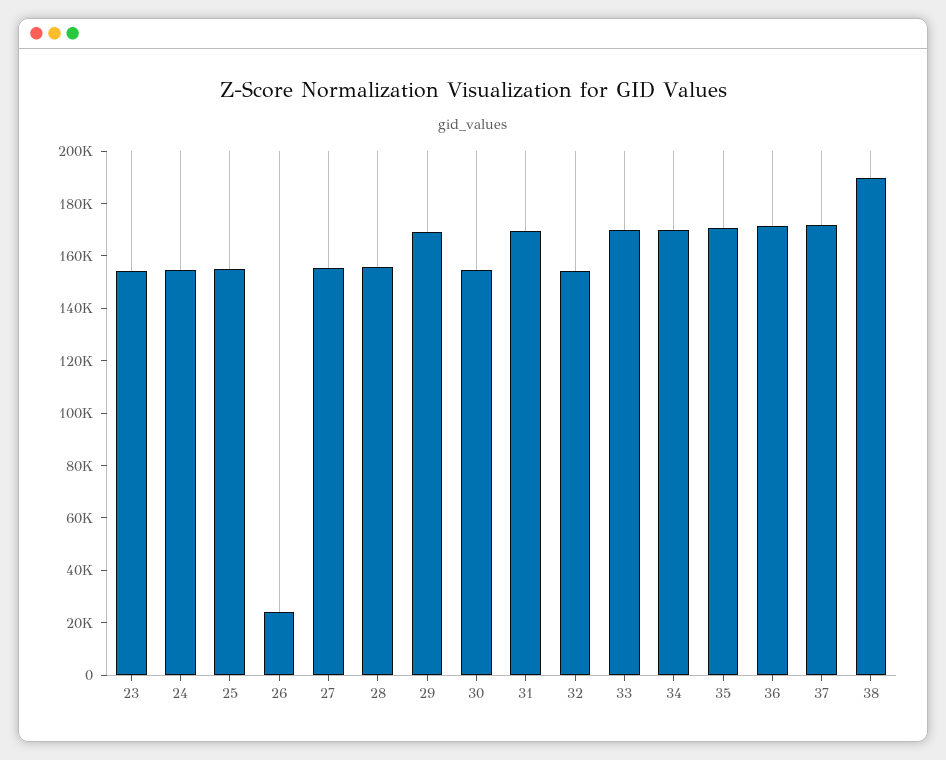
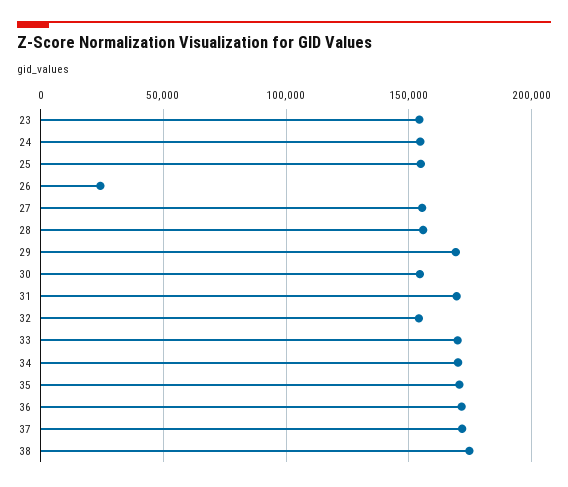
38: 190000 -> 175000

